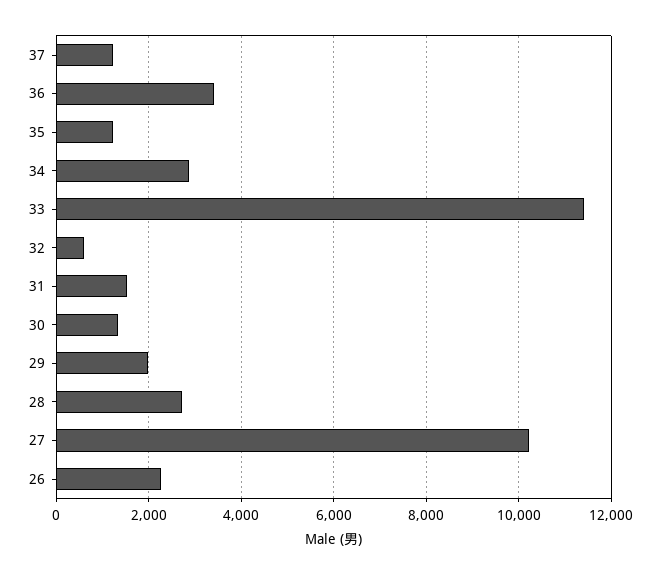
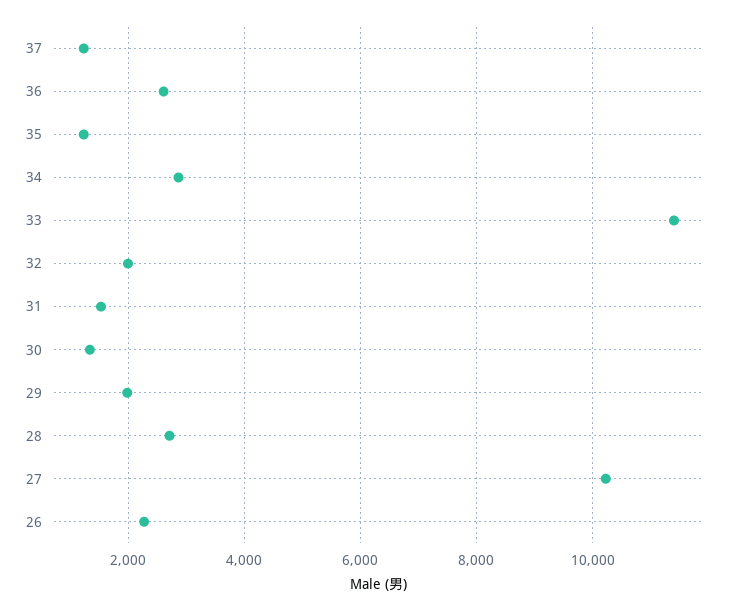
36: 3400 -> 2600
32: 600 -> 2000

